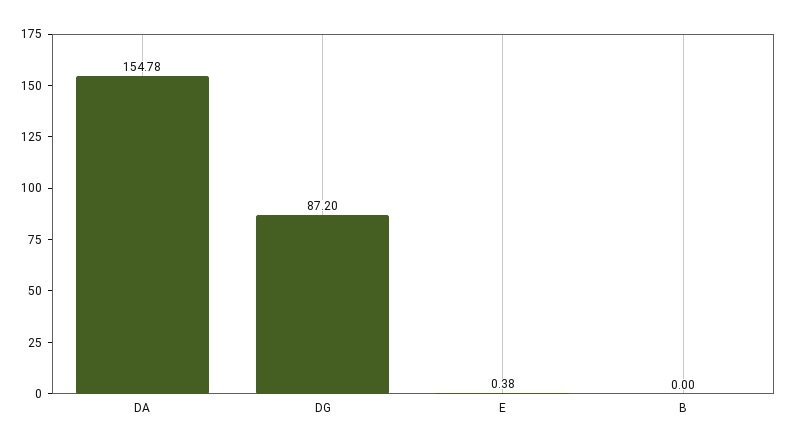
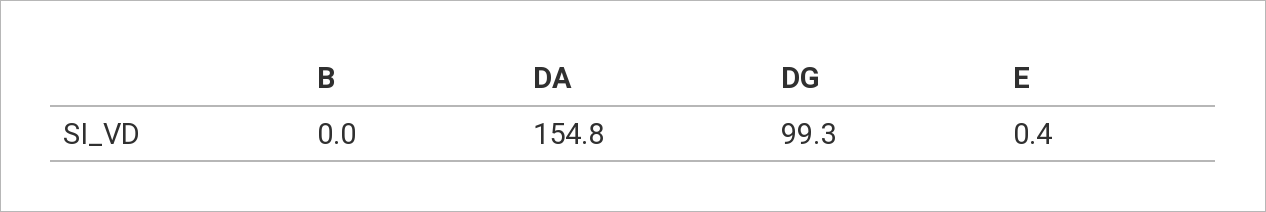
DG: 87.2 -> 99.3

